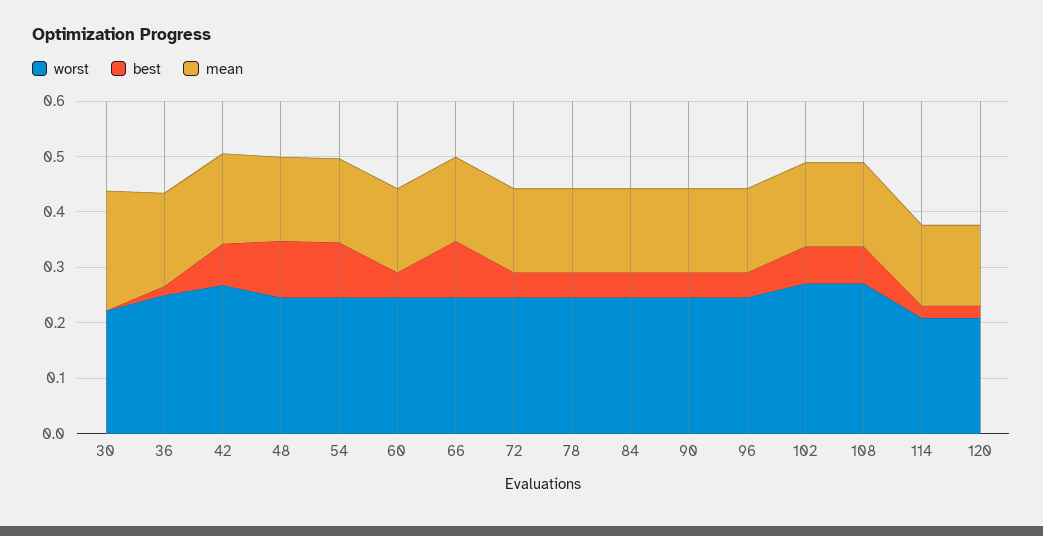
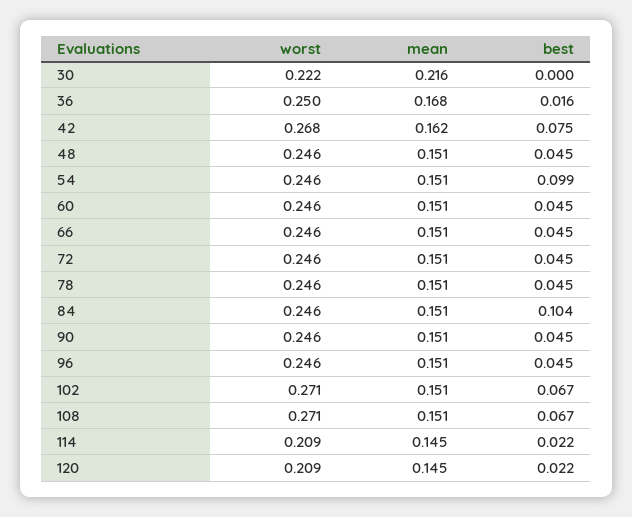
best, 48: 0.1 -> 0.045
best, 66: 0.1 -> 0.045
best, 84: 0.04 -> 0.104

